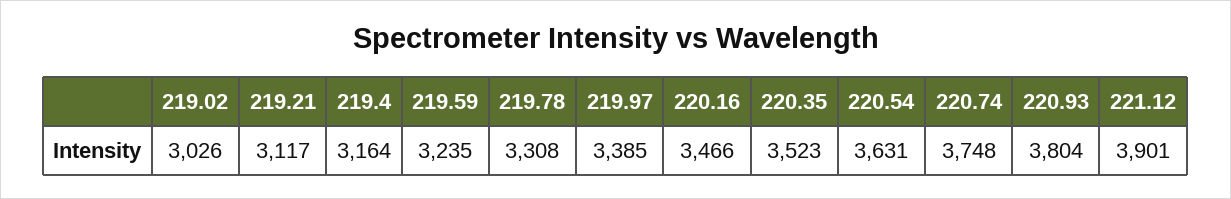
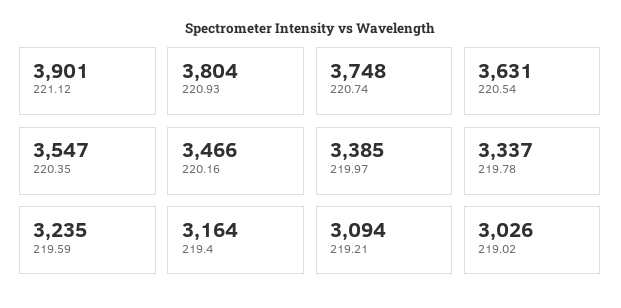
219.21: 3117 -> 3094
219.78: 3308 -> 3337
220.35: 3523 -> 3547

